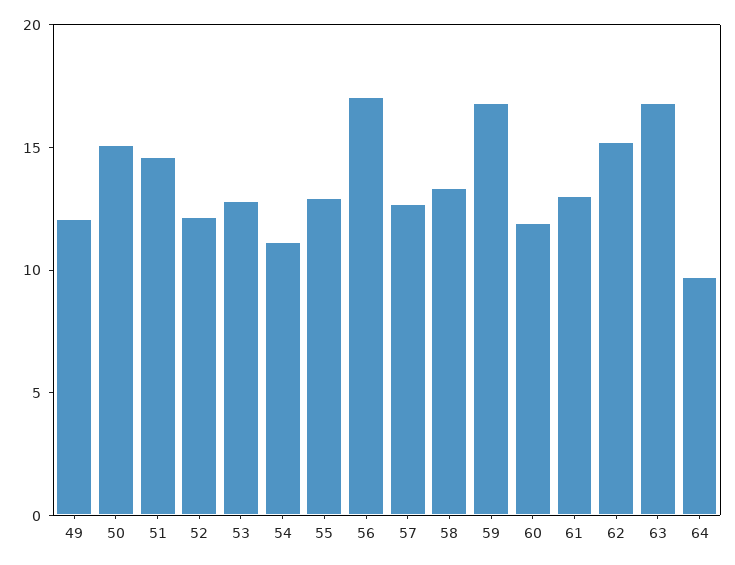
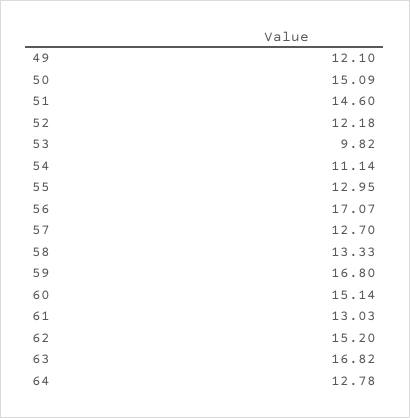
53: 13 -> 9.82
60: 12 -> 15.14
64: 10 -> 12.78

